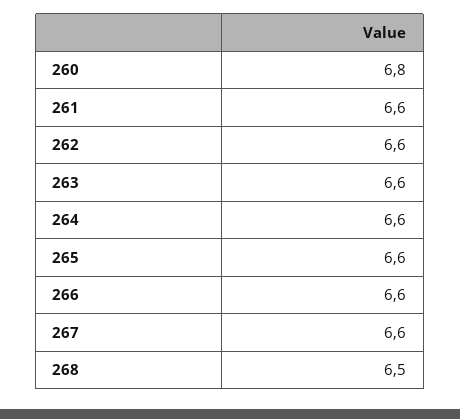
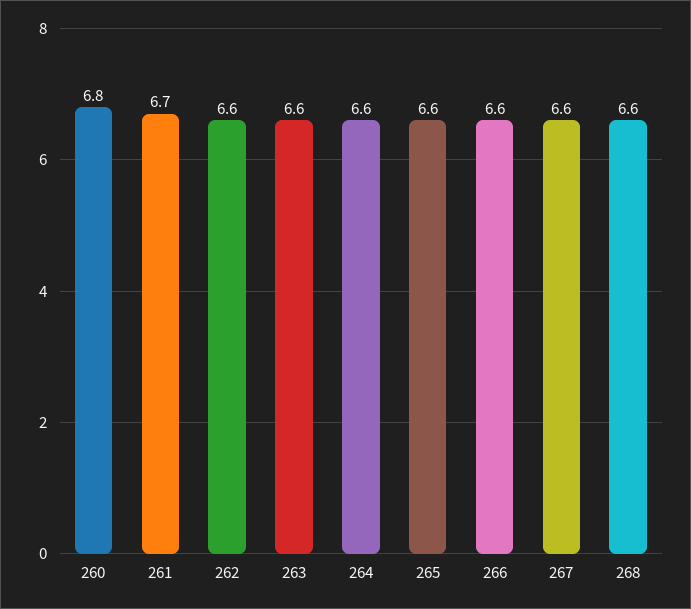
261: 6.6 -> 6.7
268: 6.5 -> 6.6

